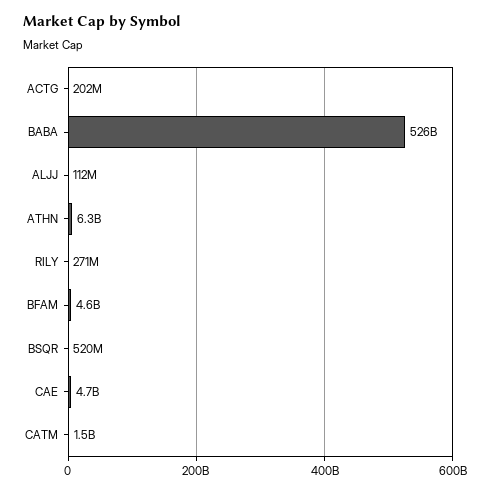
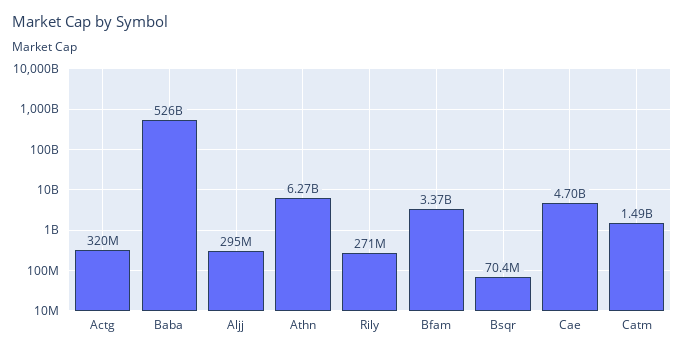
ACTG: 202000000 -> 320000000
ALJJ: 112000000 -> 295000000
BFAM: 4600000000 -> 3370000000
BSQR: 520000000 -> 70400000

